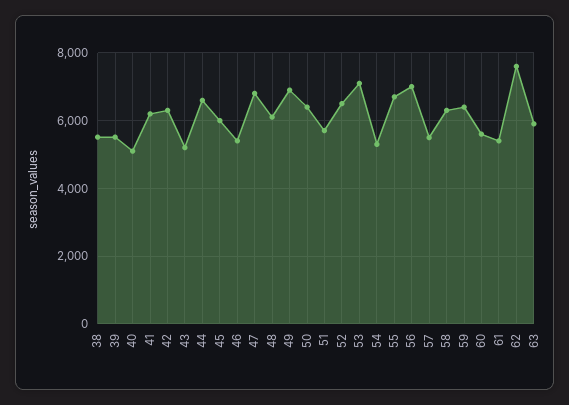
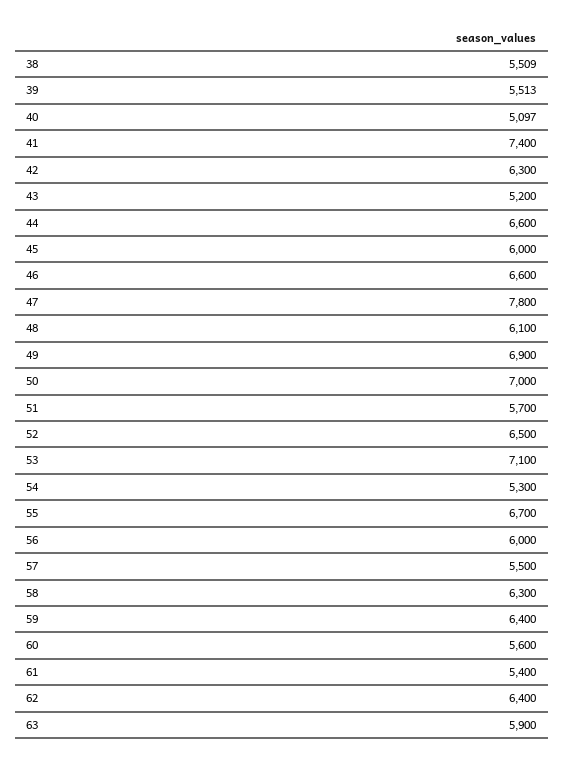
41: 6200 -> 7400
46: 5400 -> 6600
47: 6800 -> 7800
50: 6400 -> 7000
56: 7000 -> 6000
62: 7600 -> 6400

